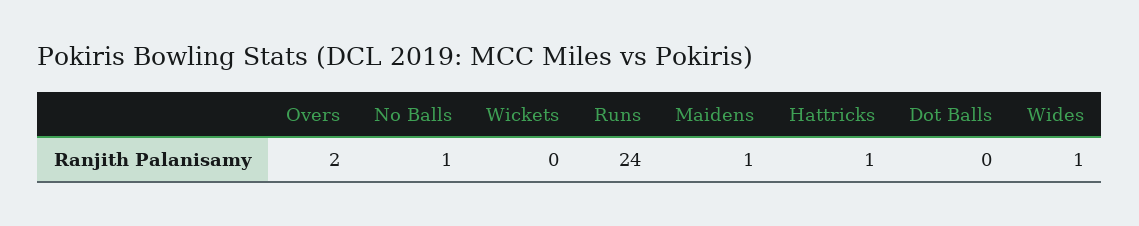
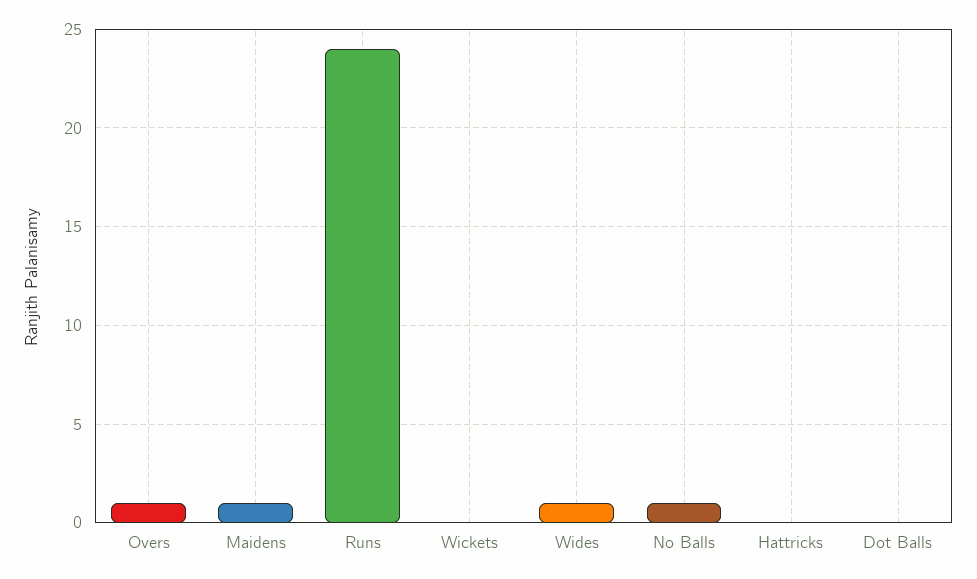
Overs: 2 -> 1
Hattricks: 1 -> 0

